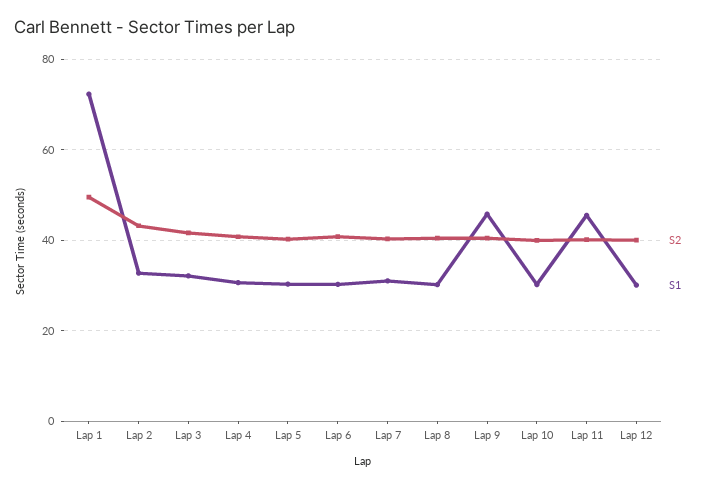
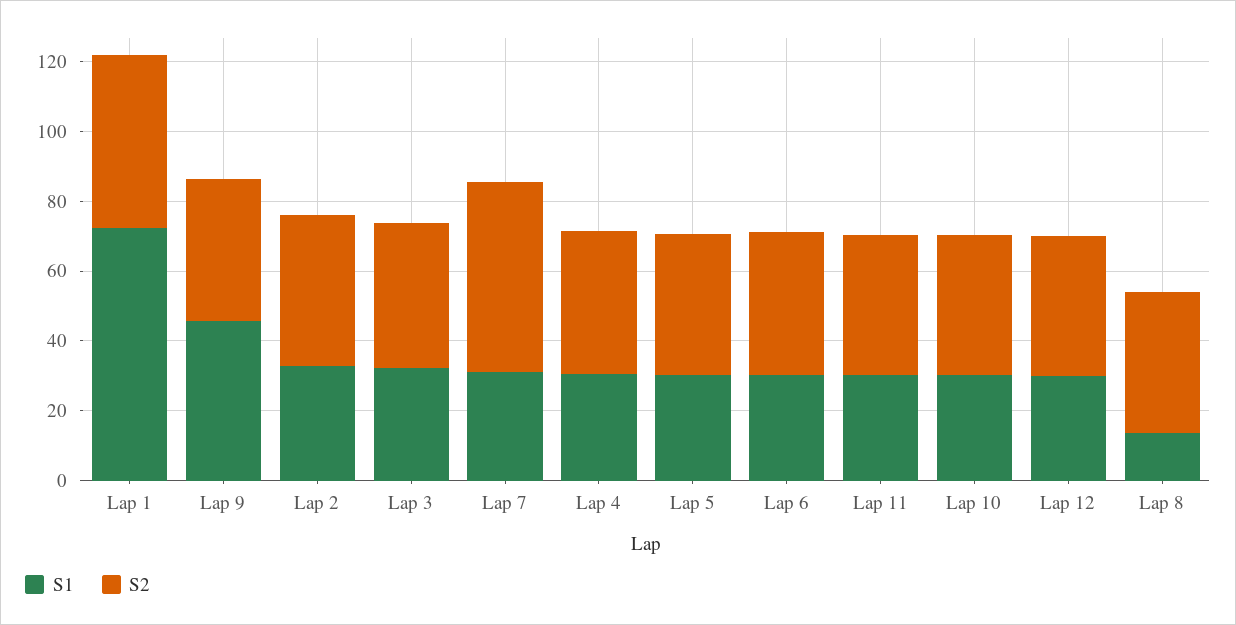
S2, Lap 7: 40 -> 55
S1, Lap 8: 30 -> 15
S1, Lap 11: 46 -> 30

